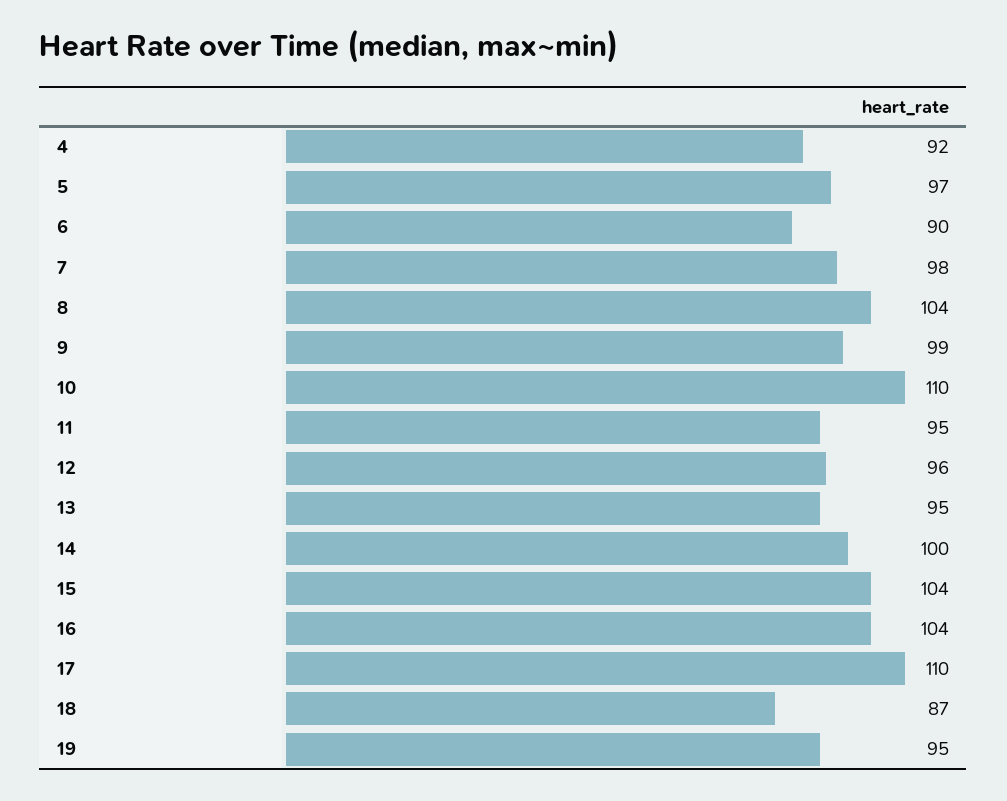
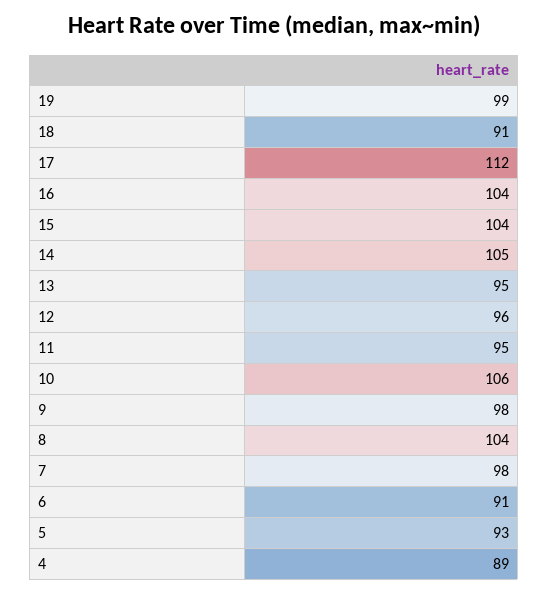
4: 92 -> 89
5: 97 -> 93
6: 90 -> 91
9: 99 -> 98
10: 110 -> 106
14: 100 -> 105
17: 110 -> 112
18: 87 -> 91
19: 95 -> 99

